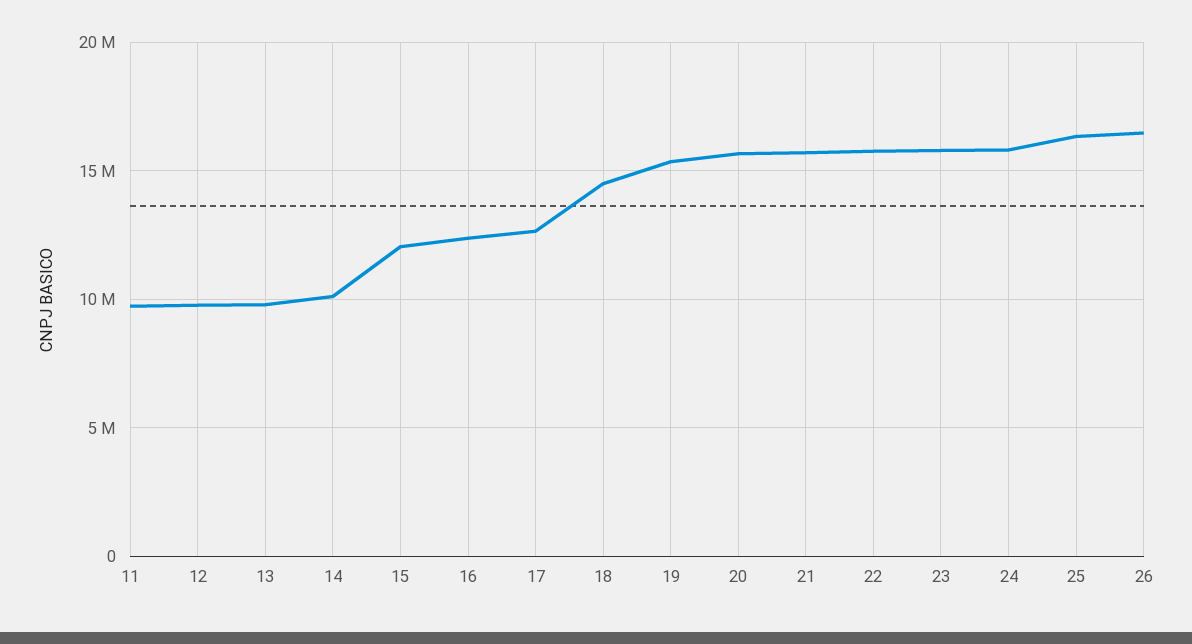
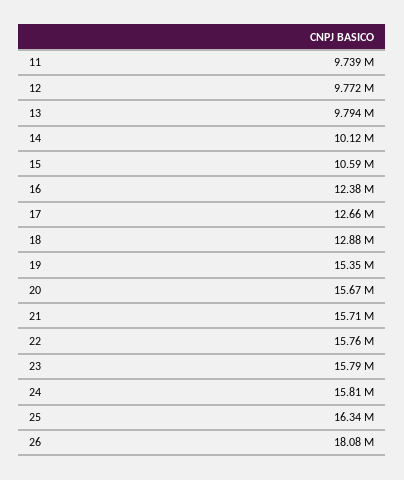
15: 12000000 -> 10590000
18: 14500000 -> 12880000
26: 16500000 -> 18080000

